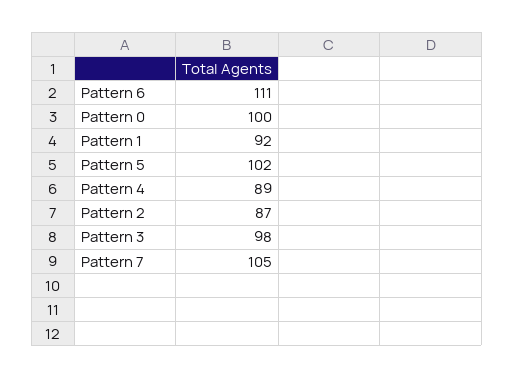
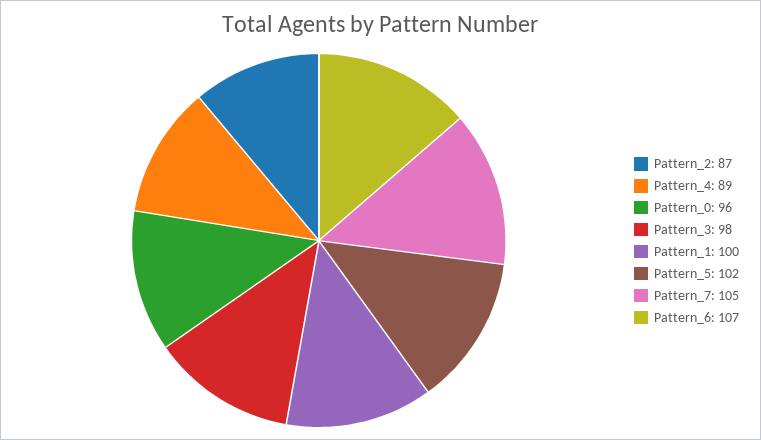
Pattern 6: 111 -> 107
Pattern 0: 100 -> 96
Pattern 1: 92 -> 100

